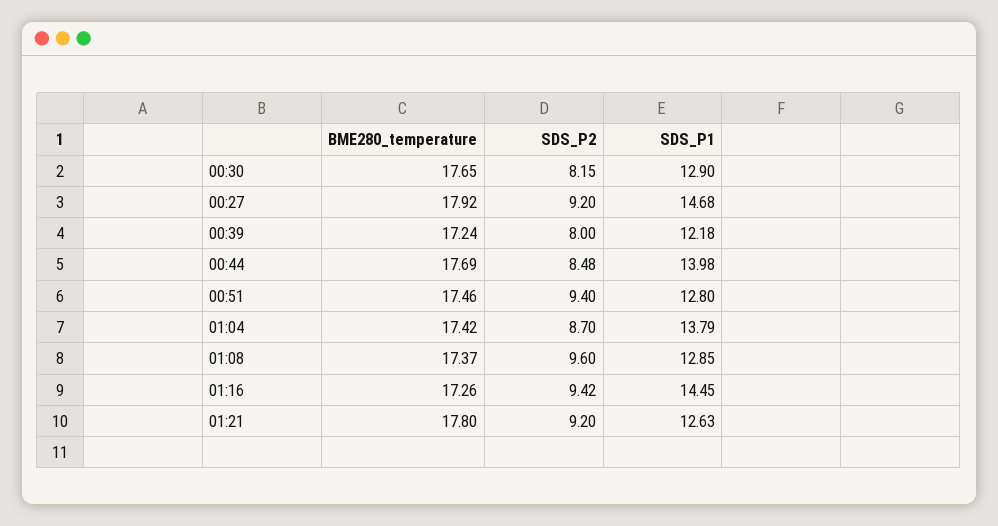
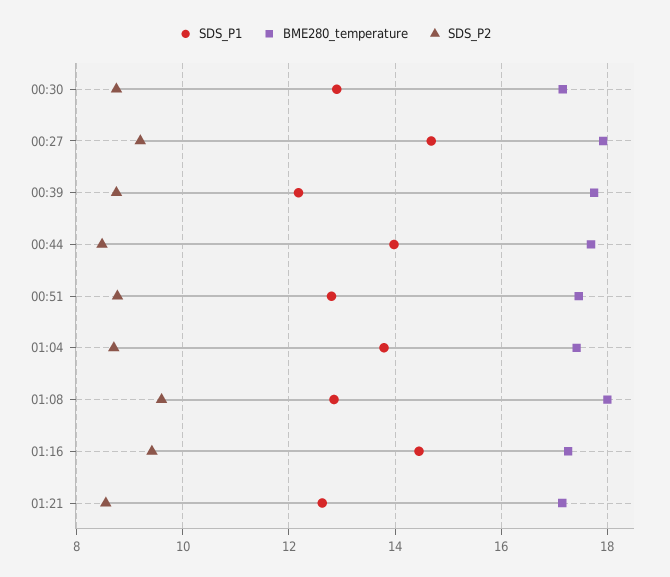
BME280_temperature, 00:30: 17.65 -> 17.2
SDS_P2, 00:30: 8.15 -> 8.8
BME280_temperature, 00:39: 17.24 -> 17.8
SDS_P2, 00:39: 8 -> 8.8
SDS_P2, 00:51: 9.4 -> 8.8
BME280_temperature, 01:08: 17.37 -> 18
BME280_temperature, 01:21: 17.8 -> 17.2
SDS_P2, 01:21: 9.2 -> 8.6

